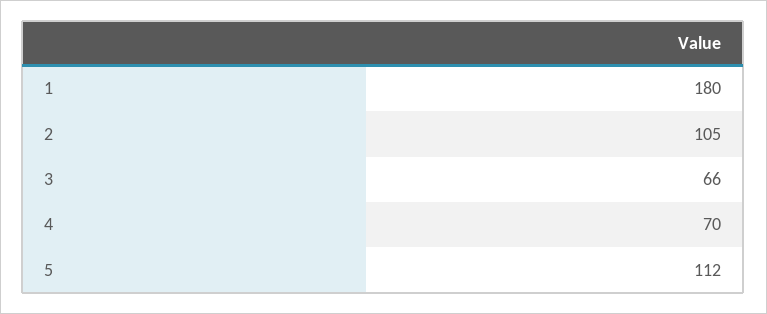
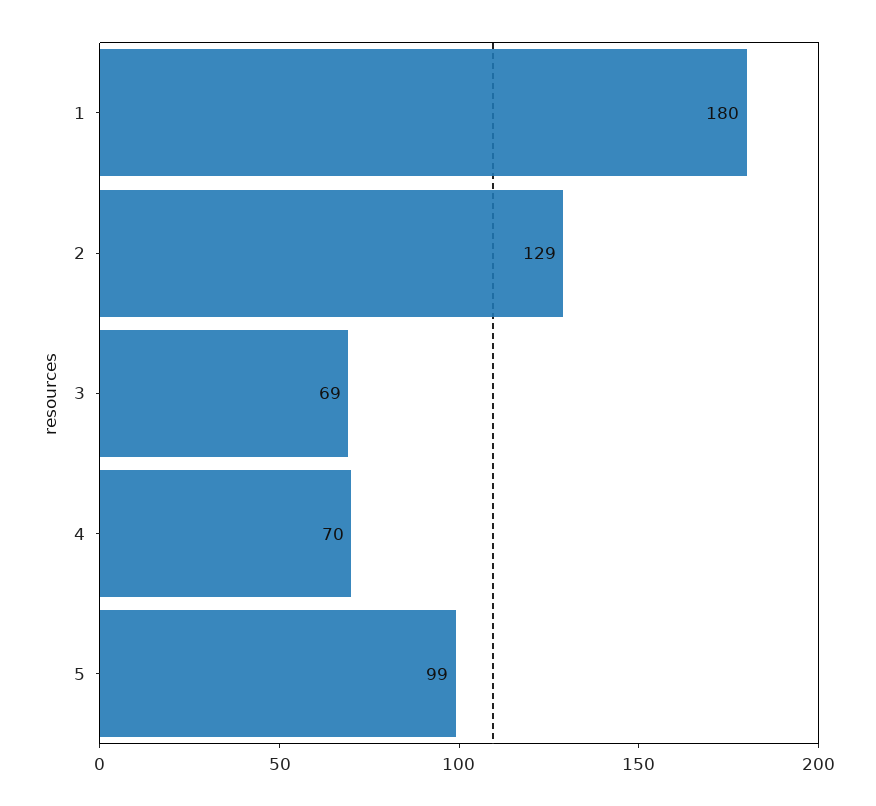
2: 105 -> 129
3: 66 -> 69
5: 112 -> 99

